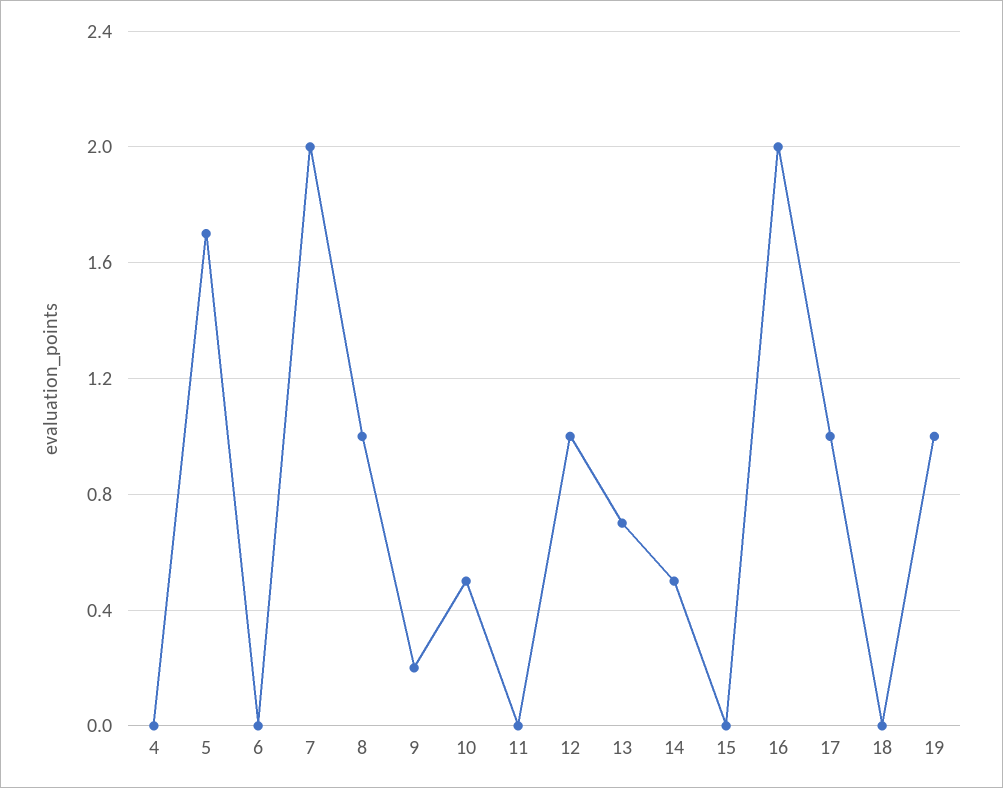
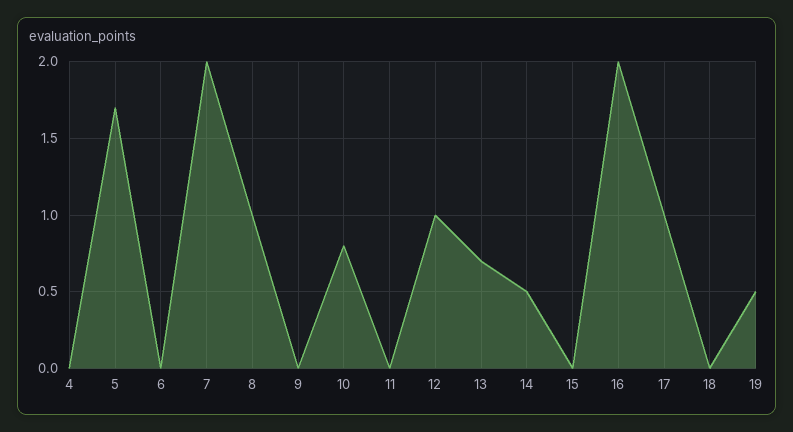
9: 0.2 -> 0
10: 0.5 -> 0.8
19: 1 -> 0.5

